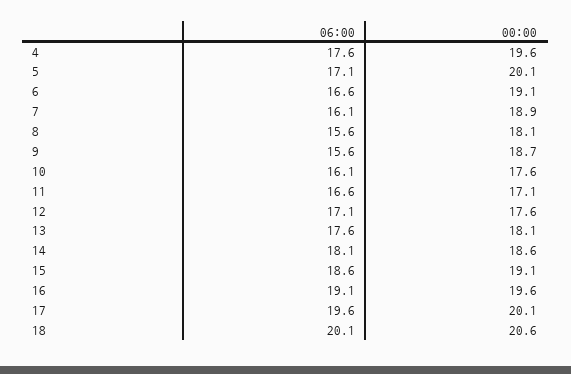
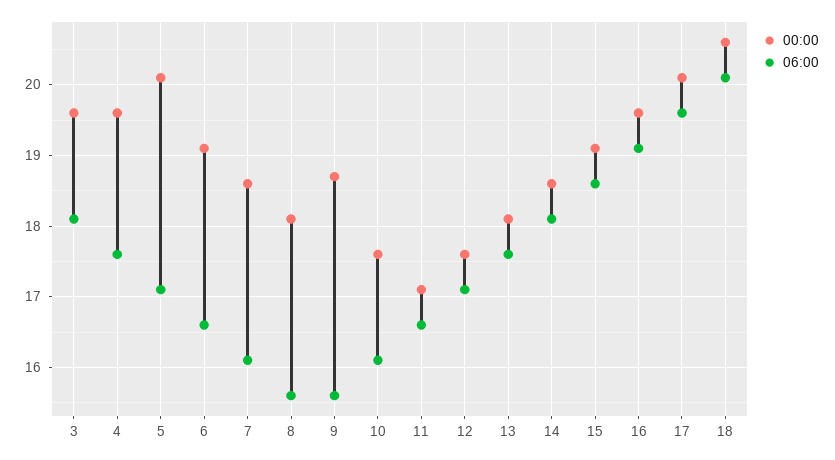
00:00, 7: 18.9 -> 18.6
00:00, 3: none -> 19.6
06:00, 3: none -> 18.1

